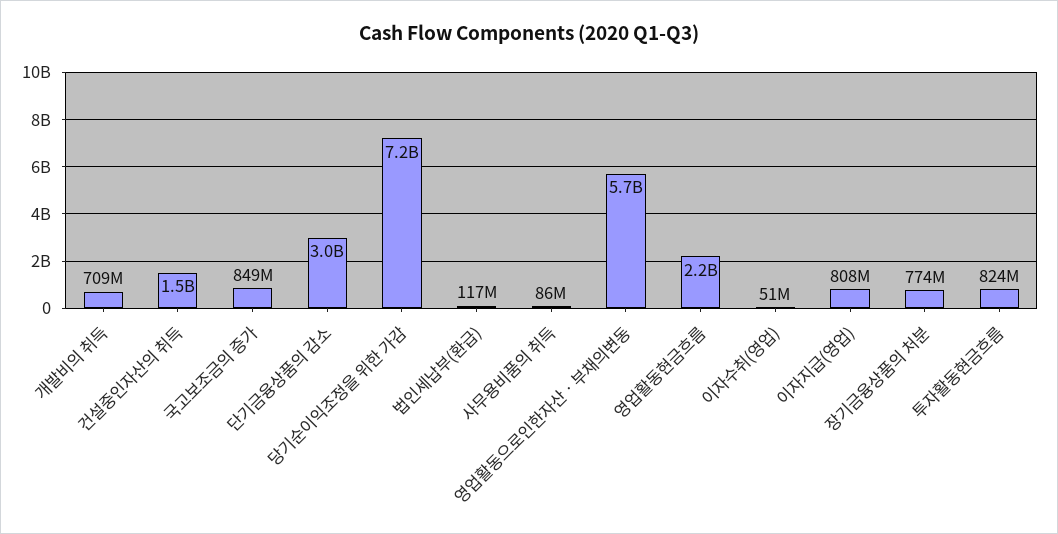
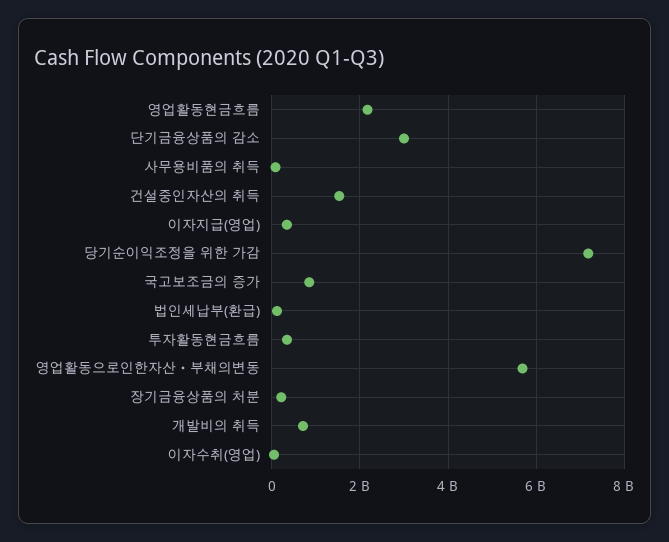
이자지급(영업): 808000000 -> 400000000
장기금융상품의 처분: 774000000 -> 200000000
투자활동현금흐름: 824000000 -> 400000000

